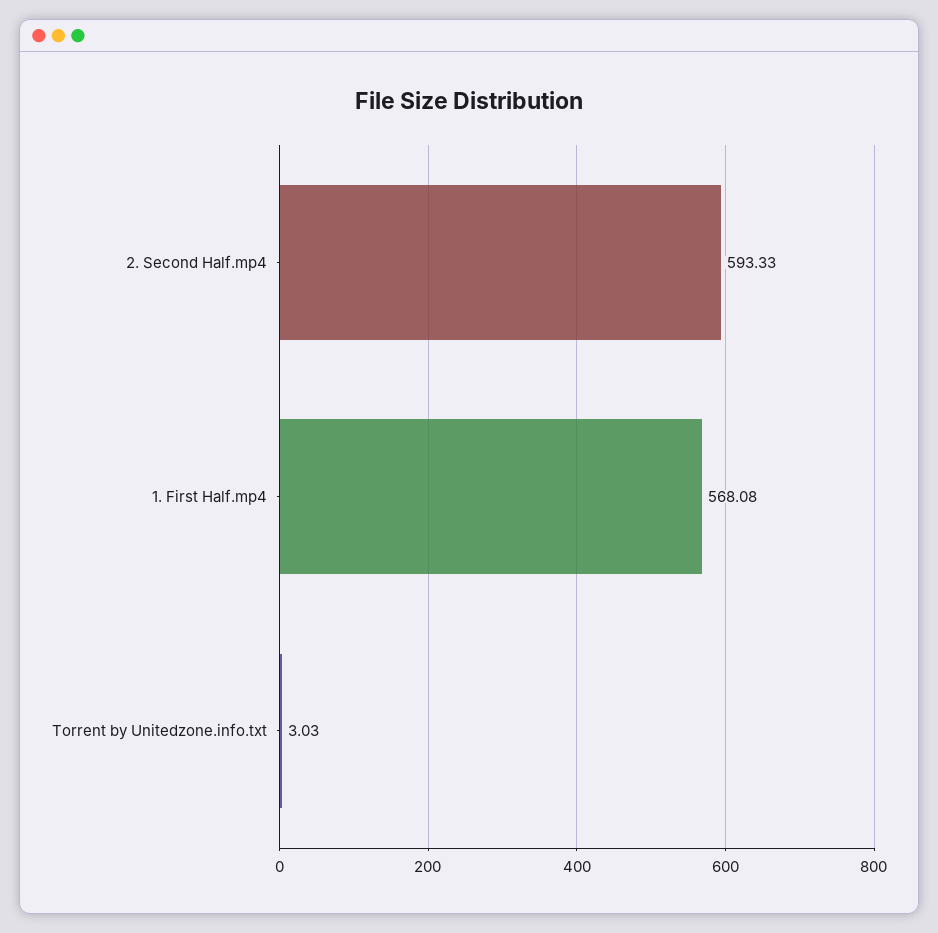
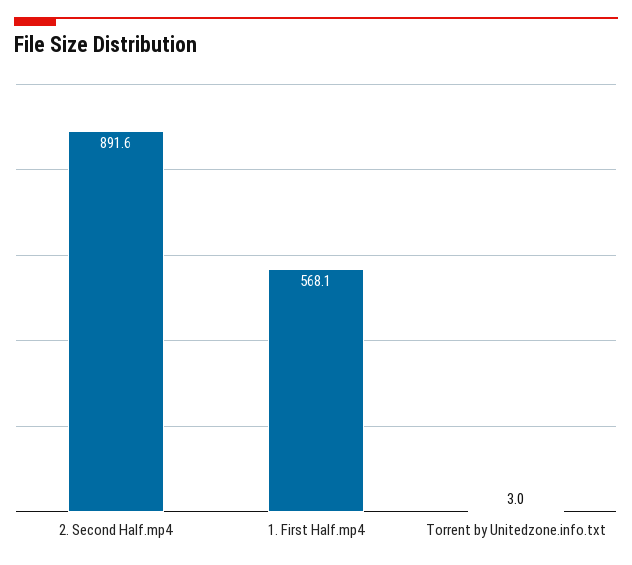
2. Second Half.mp4: 593.33 -> 891.6

